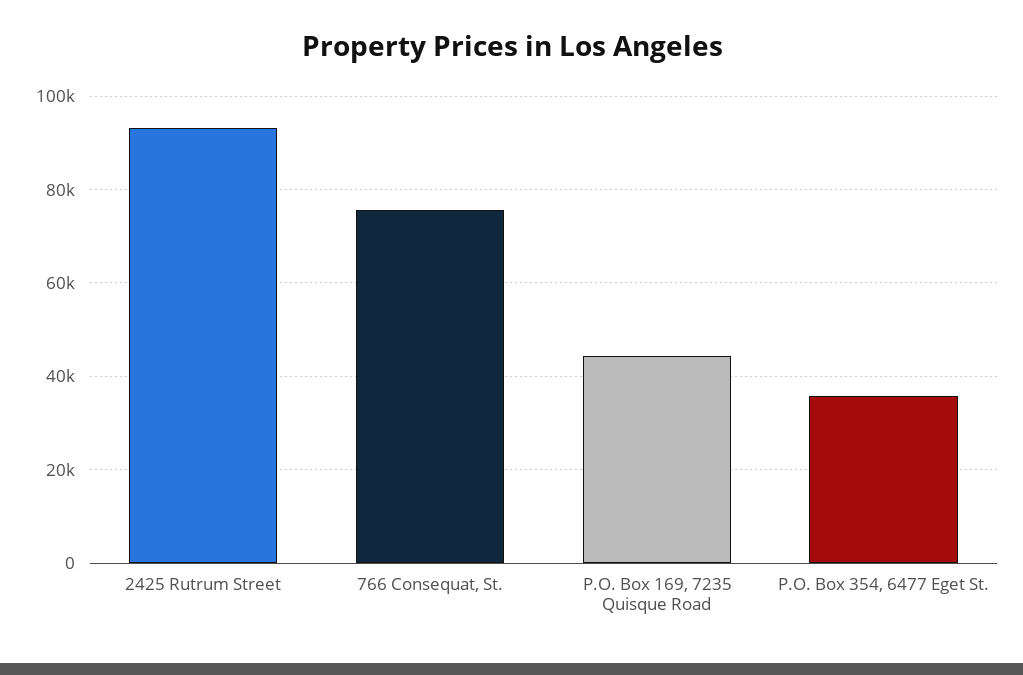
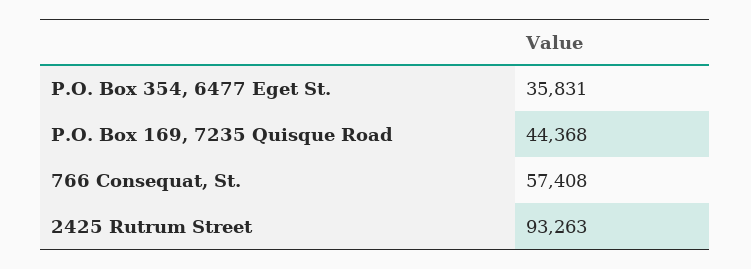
766 Consequat, St.: 76000 -> 57408

